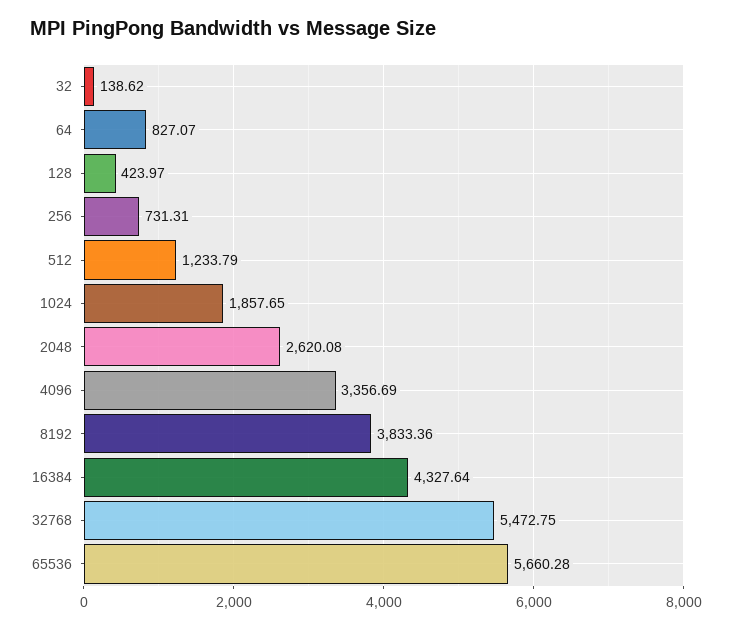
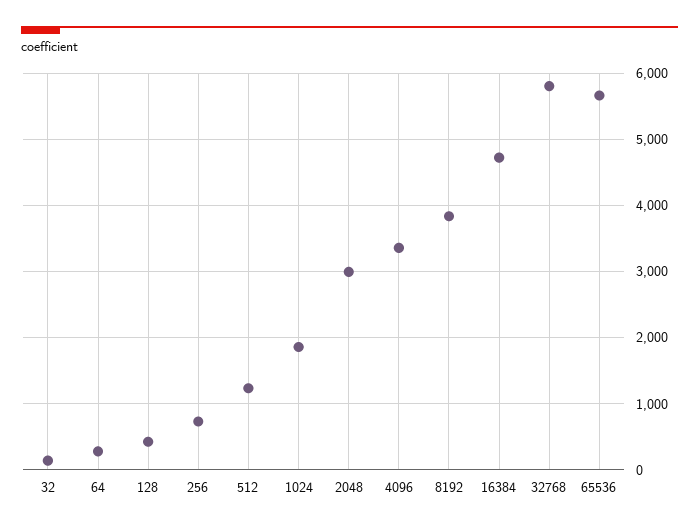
64: 827.07 -> 300
2048: 2620.08 -> 3000
16384: 4327.64 -> 4700
32768: 5472.75 -> 5800

